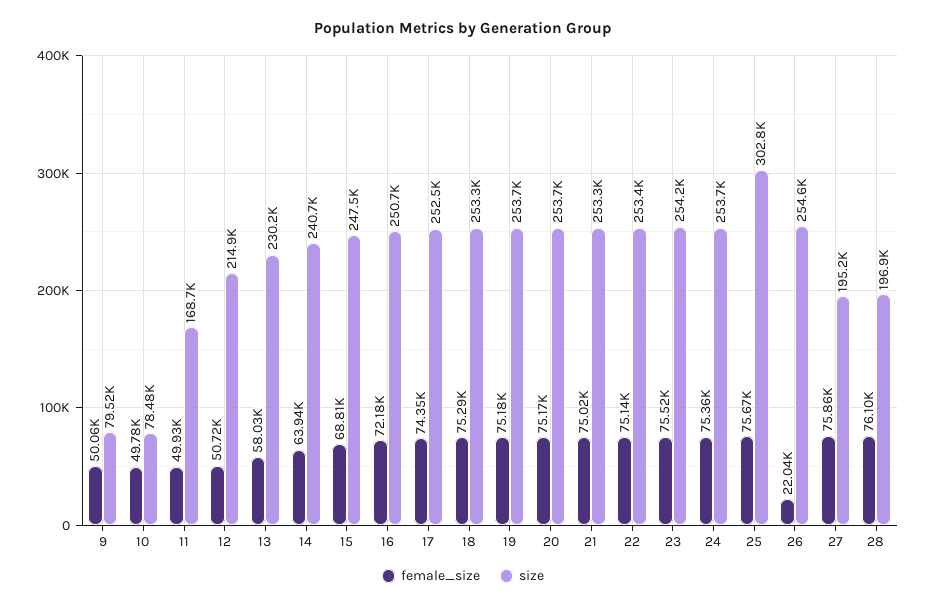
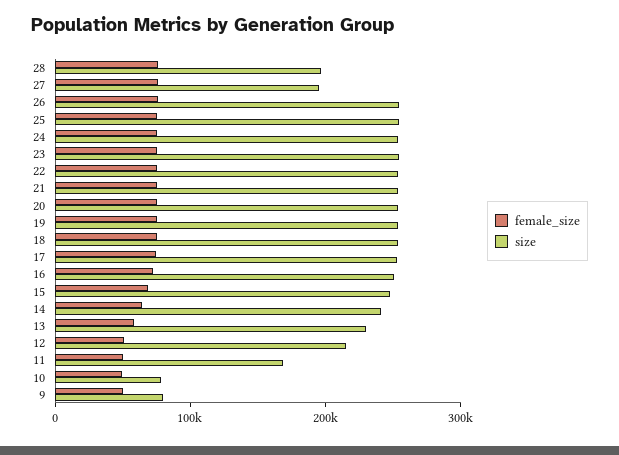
size, 25: 302800 -> 260000
female_size, 26: 22040 -> 80000

